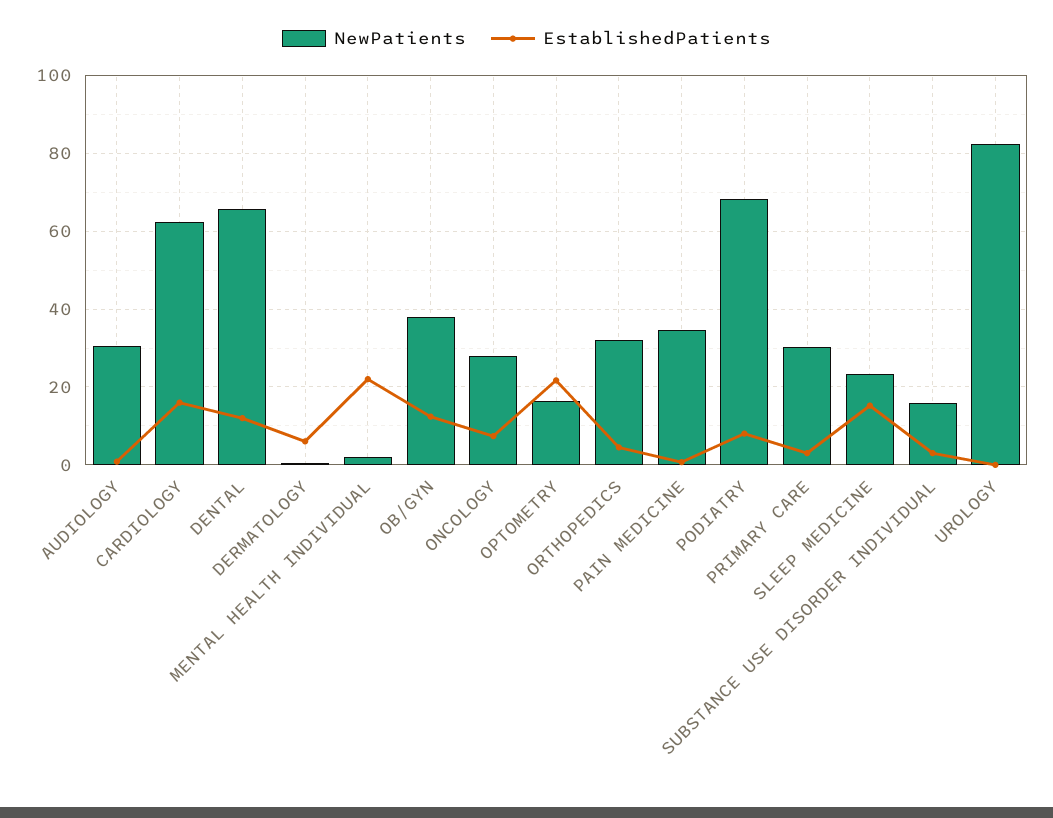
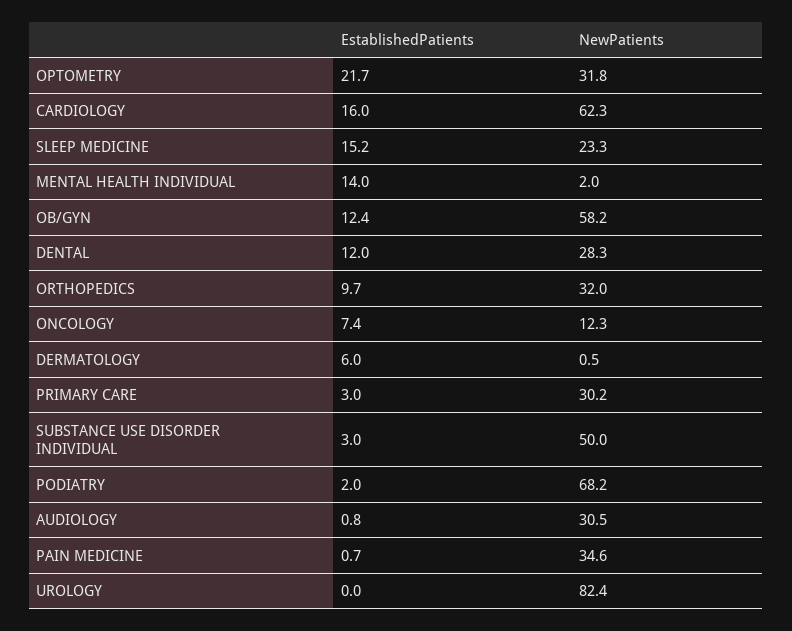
NewPatients, DENTAL: 66 -> 28.3
EstablishedPatients, MENTAL HEALTH INDIVIDUAL: 22 -> 14
NewPatients, OB/GYN: 38 -> 58.2
NewPatients, ONCOLOGY: 28 -> 12.3
NewPatients, OPTOMETRY: 16 -> 31.8
EstablishedPatients, ORTHOPEDICS: 4 -> 9.7
EstablishedPatients, PODIATRY: 8 -> 2
NewPatients, SUBSTANCE USE DISORDER INDIVIDUAL: 16 -> 50

